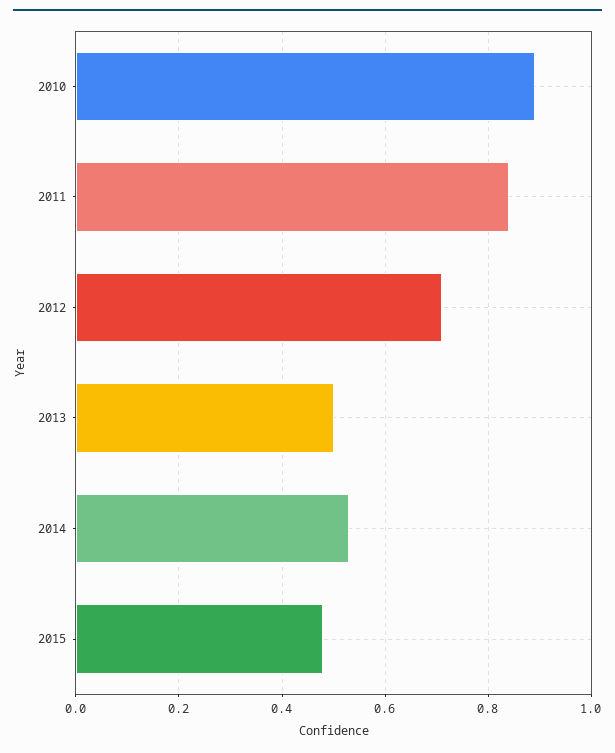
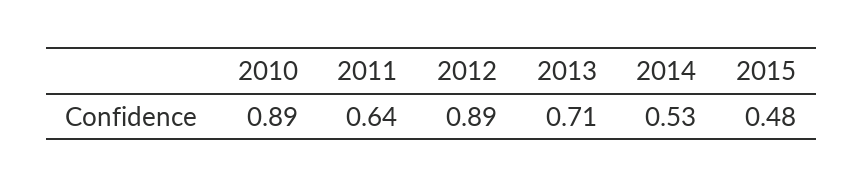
2011: 0.85 -> 0.64
2012: 0.7 -> 0.89
2013: 0.5 -> 0.71

